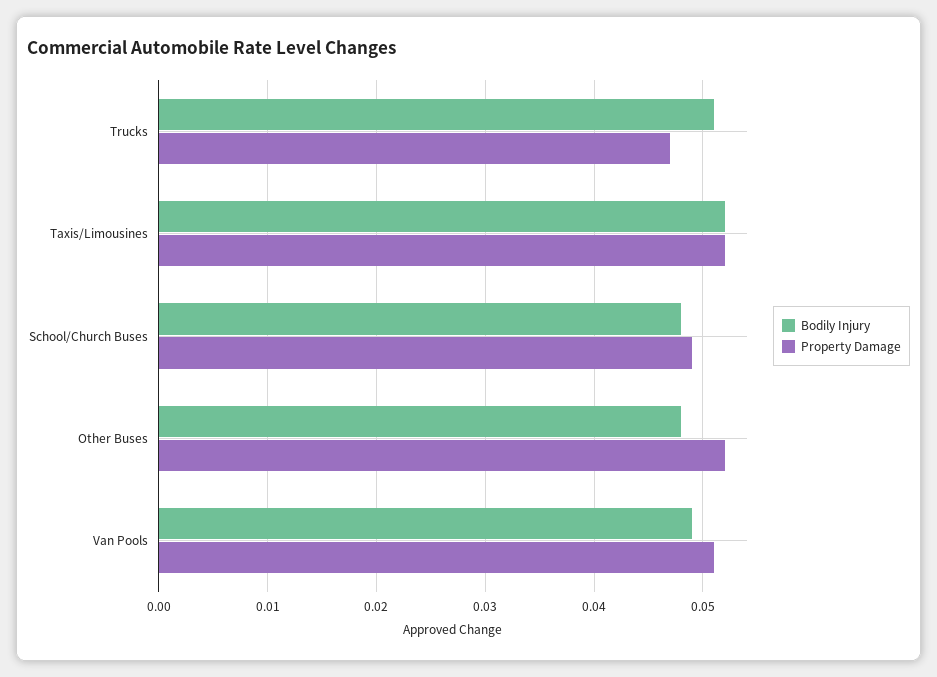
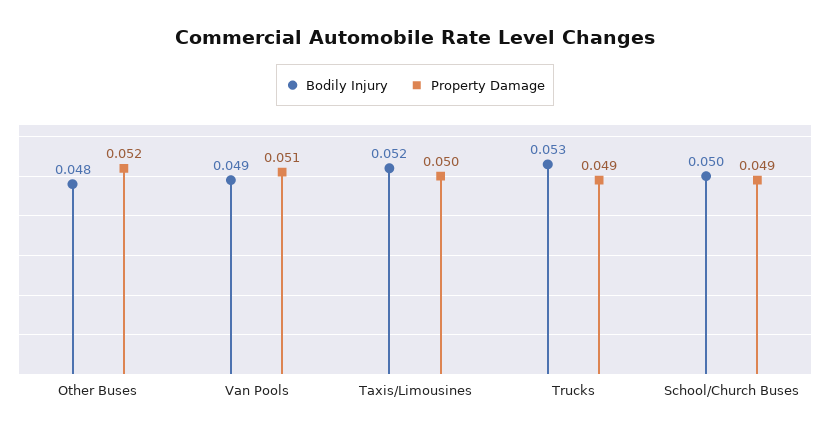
Bodily Injury, Trucks: 0.051 -> 0.053
Property Damage, Trucks: 0.047 -> 0.049
Property Damage, Taxis/Limousines: 0.052 -> 0.05
Bodily Injury, School/Church Buses: 0.048 -> 0.05

